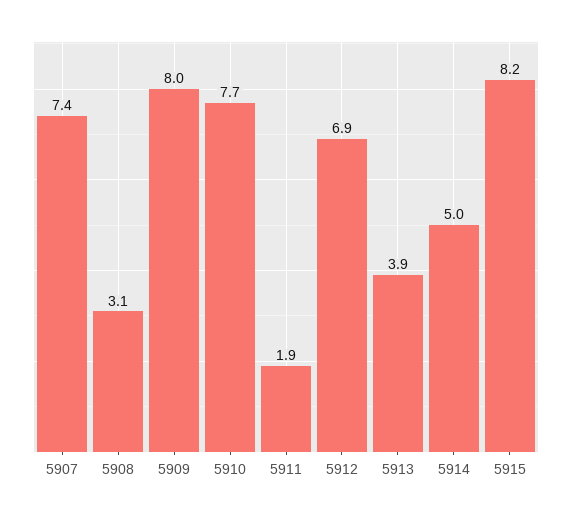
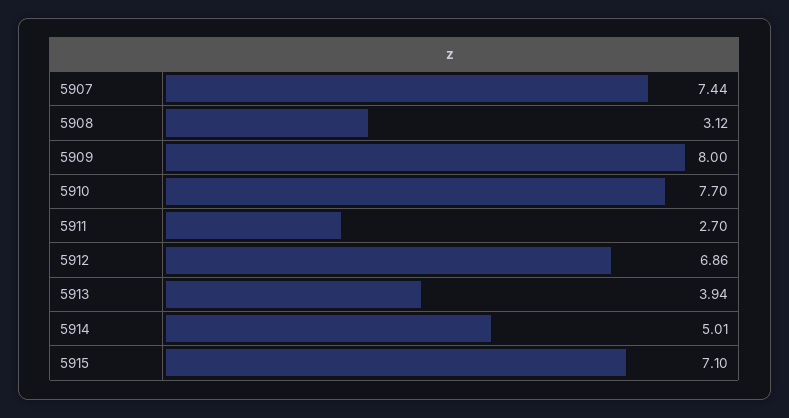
5911: 1.9 -> 2.7
5915: 8.2 -> 7.1

